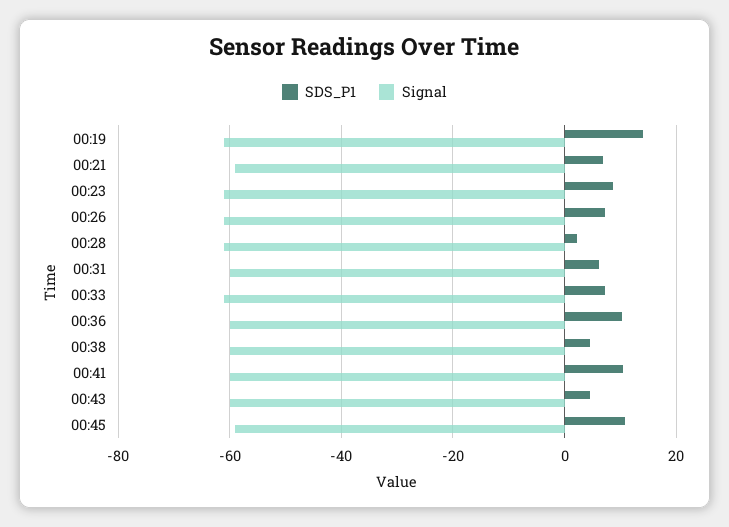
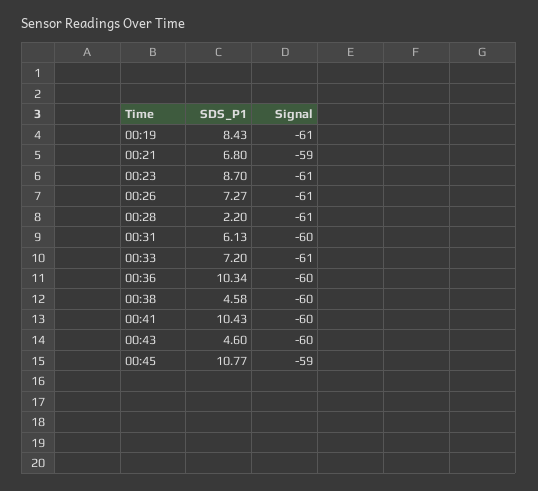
SDS_P1, 00:19: 14 -> 8.43

